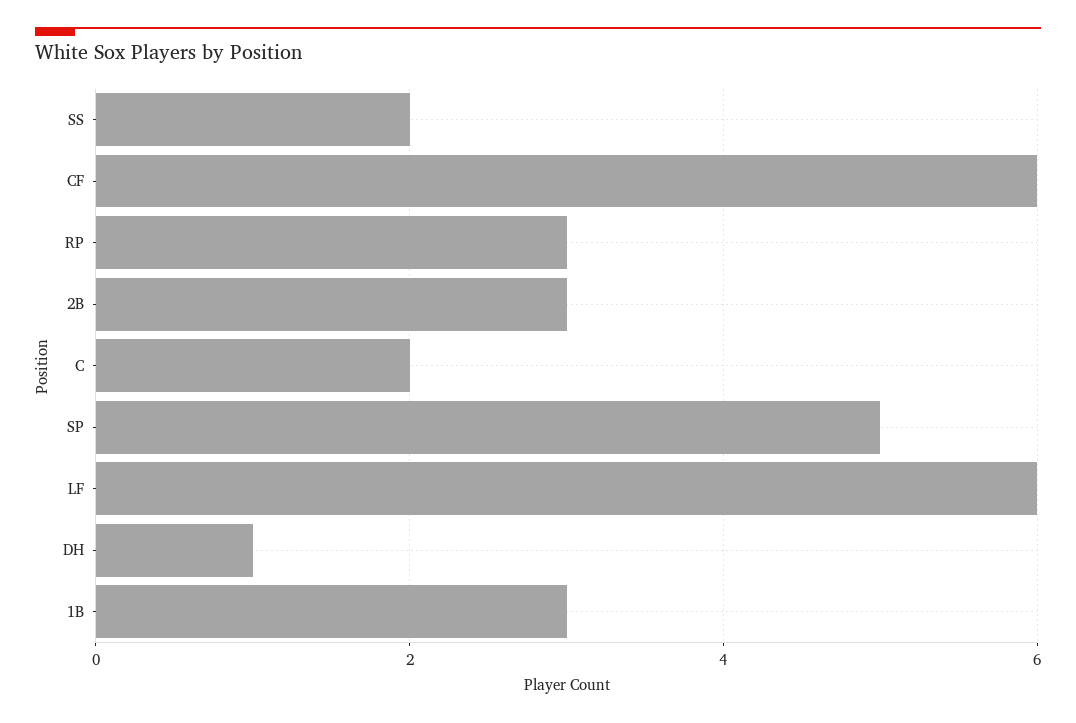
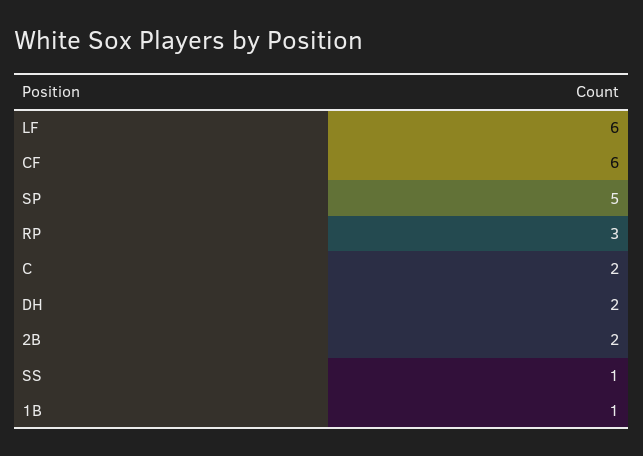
SS: 2 -> 1
2B: 3 -> 2
DH: 1 -> 2
1B: 3 -> 1

